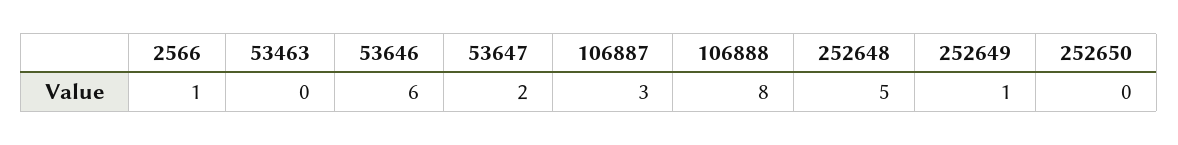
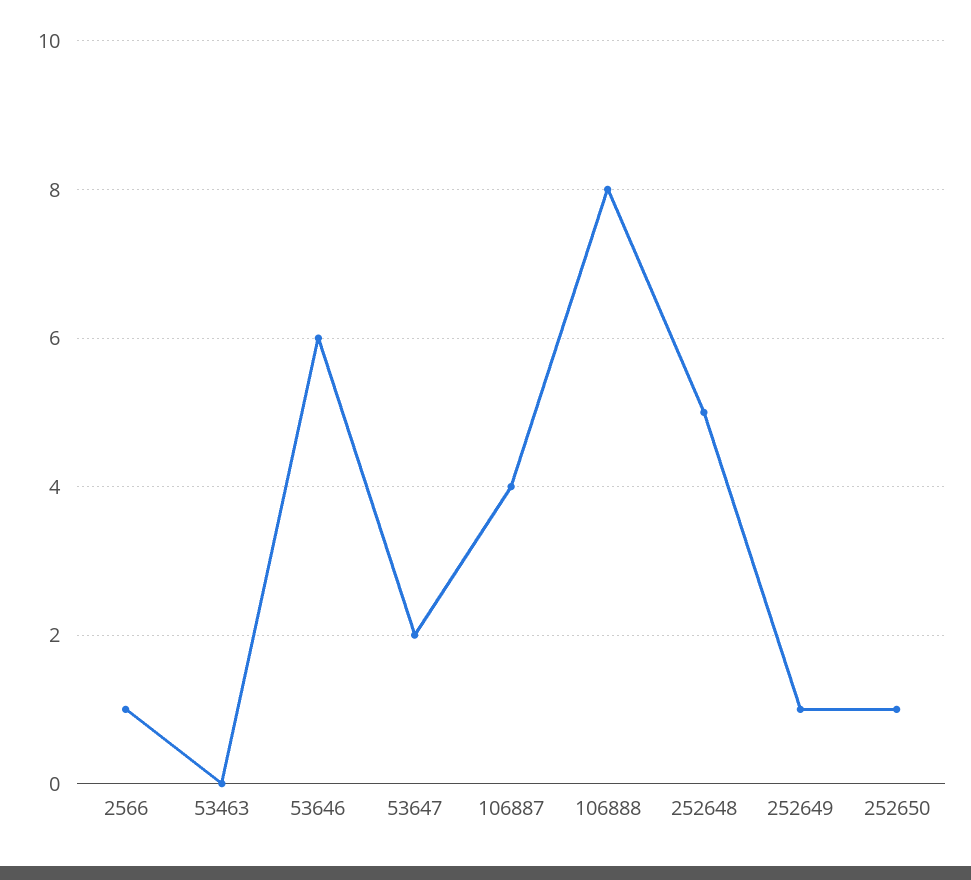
106887: 3 -> 4
252650: 0 -> 1

